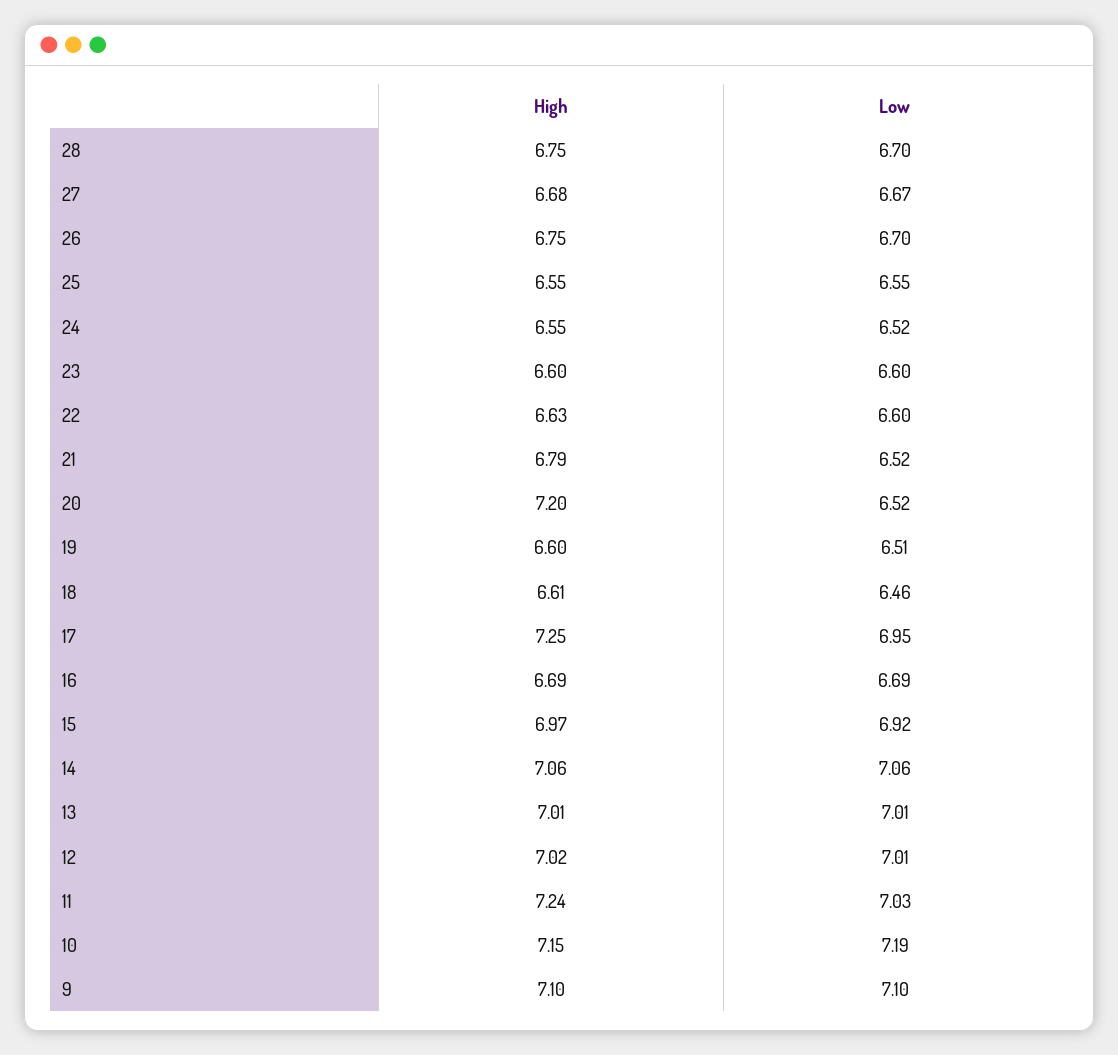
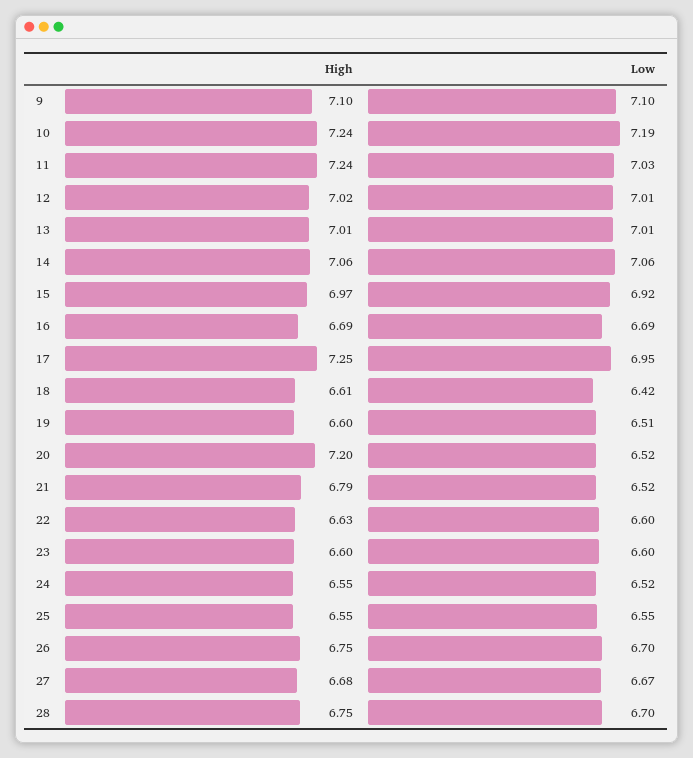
Low, 18: 6.46 -> 6.42
High, 10: 7.15 -> 7.24

